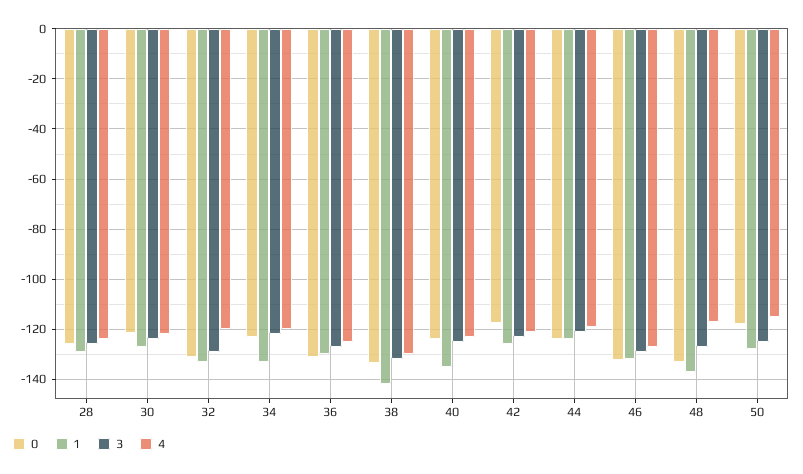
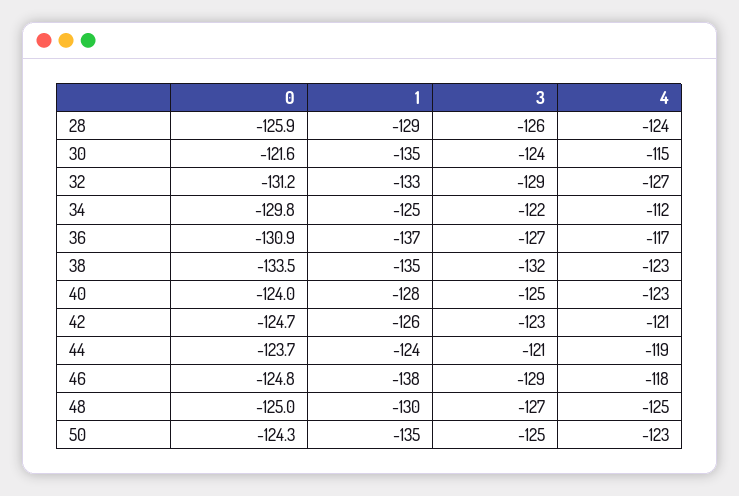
1, 30: -127.5 -> -135
4, 30: -122.5 -> -115
4, 32: -120 -> -127
0, 34: -122.5 -> -129.8
1, 34: -132.5 -> -125
4, 34: -120 -> -112
1, 36: -130 -> -137
4, 36: -125 -> -117
1, 38: -142.5 -> -135
4, 38: -130 -> -123
1, 40: -135 -> -128
0, 42: -117.5 -> -124.7
0, 46: -132.5 -> -124.8
1, 46: -132.5 -> -138
4, 46: -127.5 -> -118
0, 48: -132.5 -> -125
1, 48: -137.5 -> -130
4, 48: -117.5 -> -125
0, 50: -117.5 -> -124.3
1, 50: -127.5 -> -135
4, 50: -115 -> -123

